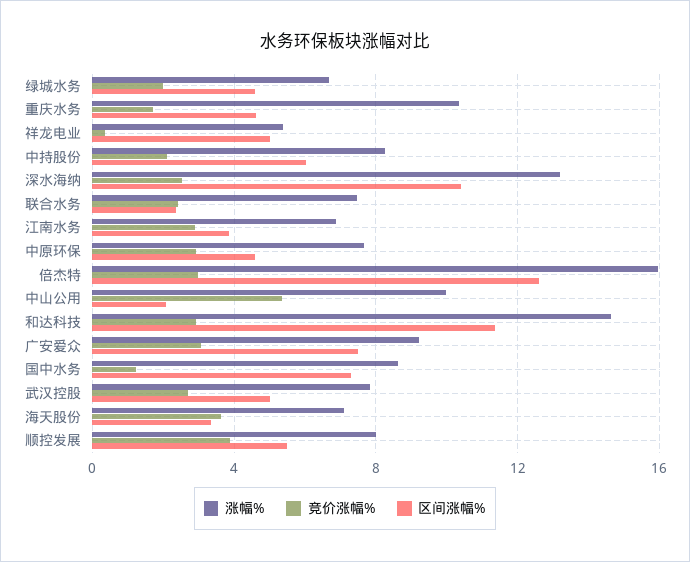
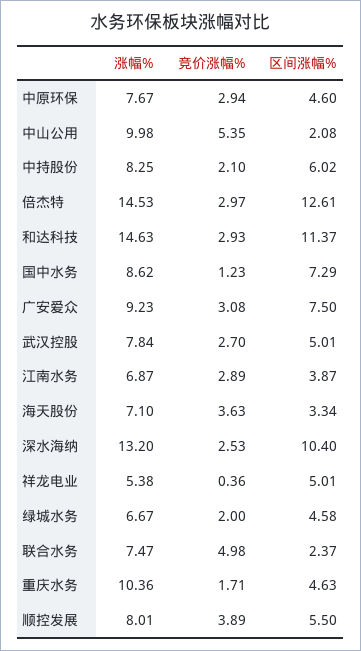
竞价涨幅%, 联合水务: 2.5 -> 4.98
涨幅%, 倍杰特: 16 -> 14.53

